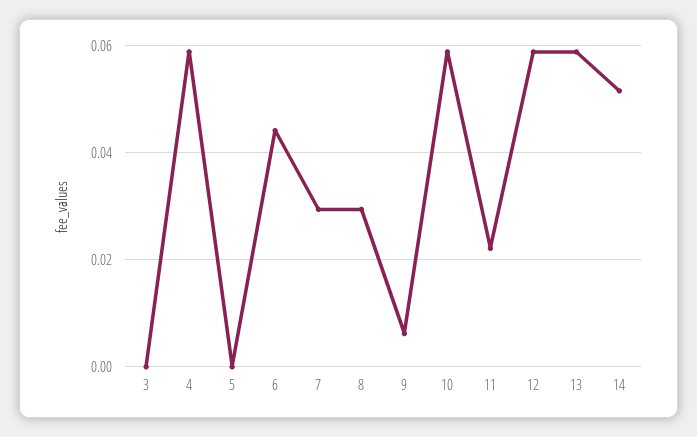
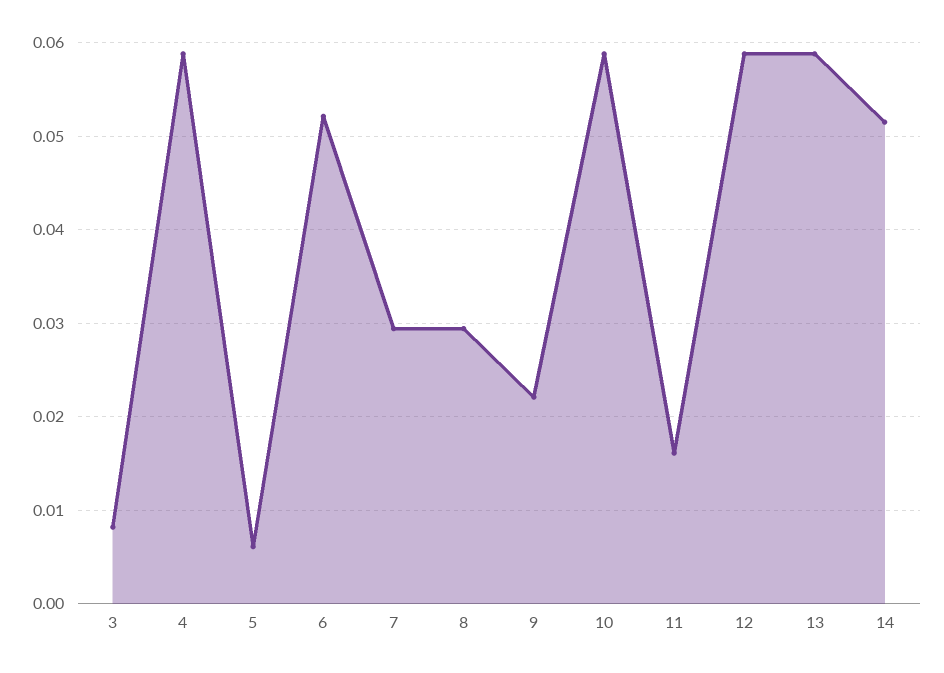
3: 0 -> 0.008
5: 0 -> 0.006
6: 0.044 -> 0.052
9: 0.006 -> 0.022
11: 0.022 -> 0.016

